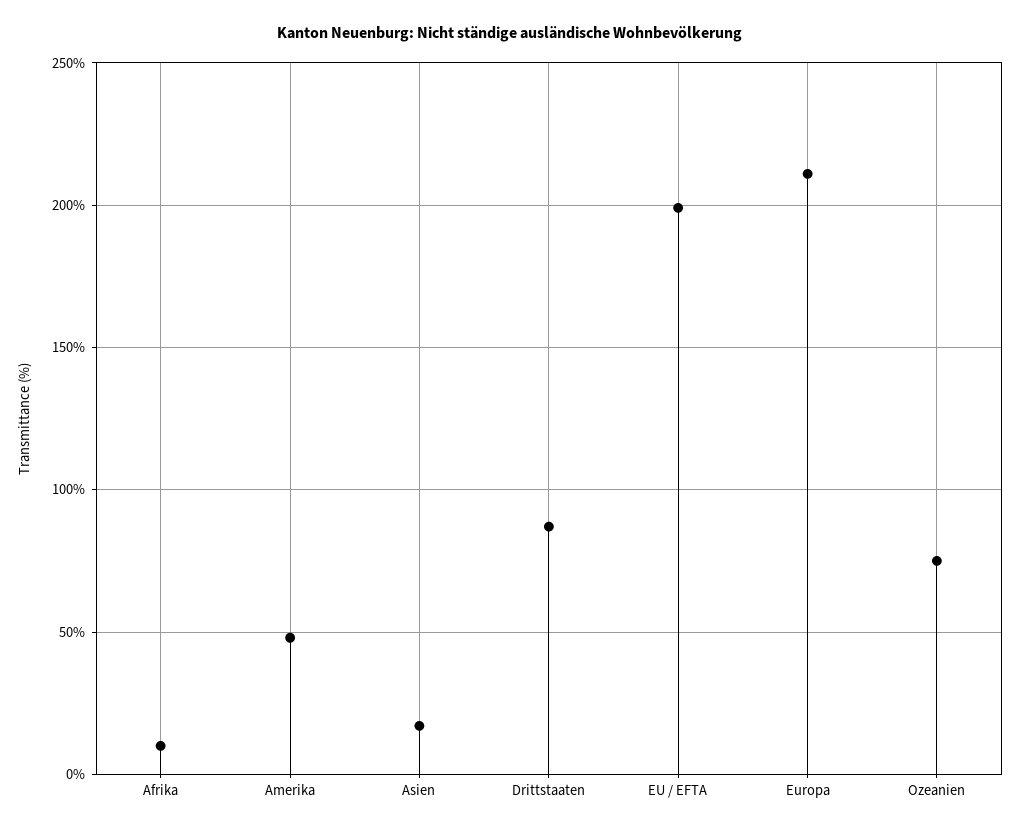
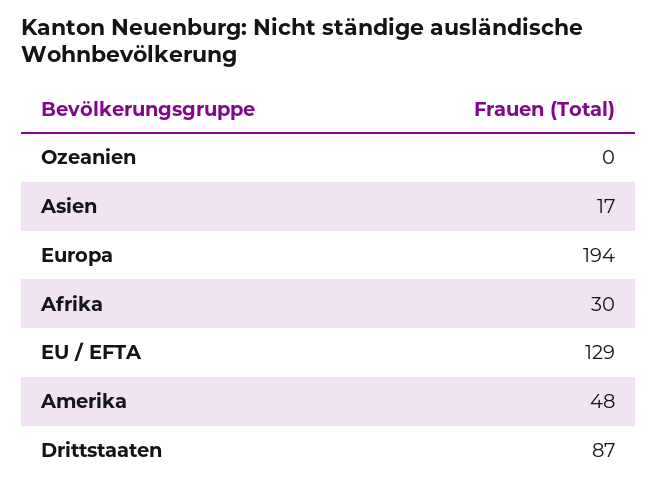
Afrika: 10 -> 30
EU / EFTA: 200 -> 129
Europa: 210 -> 194
Ozeanien: 75 -> 0

